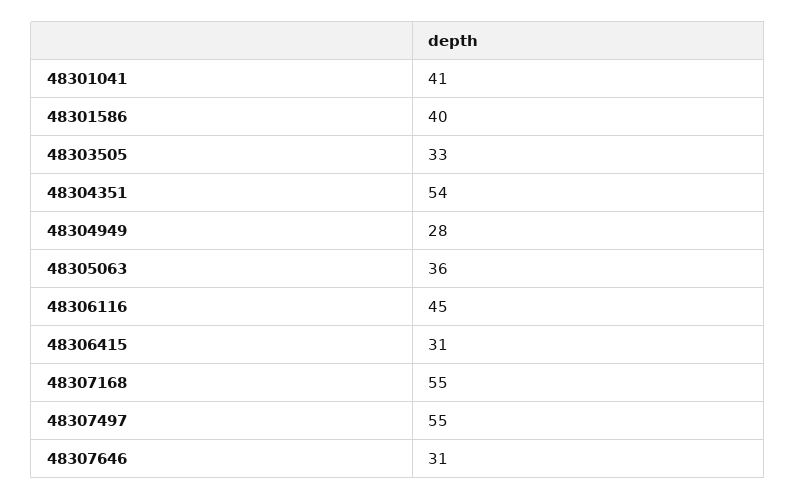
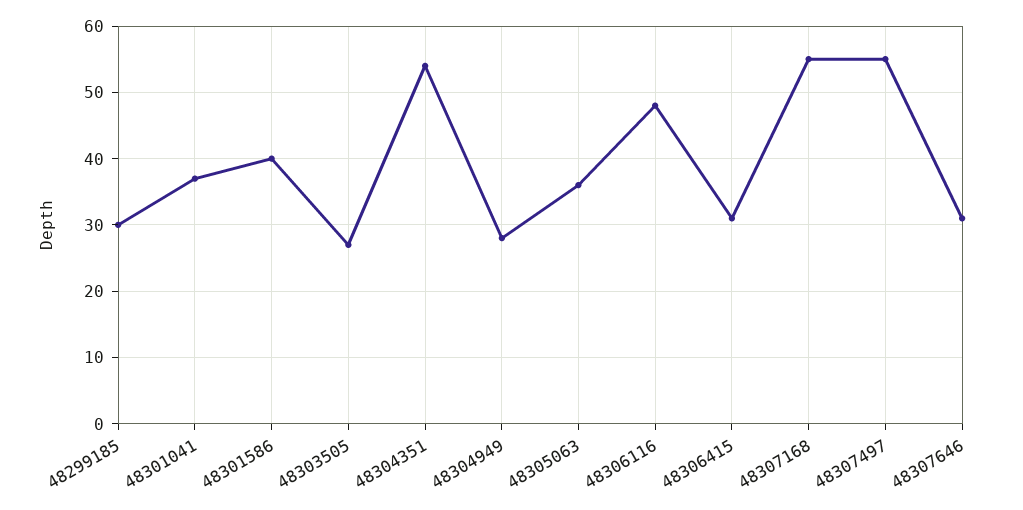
48301041: 41 -> 37
48303505: 33 -> 27
48306116: 45 -> 48
48299185: none -> 30

